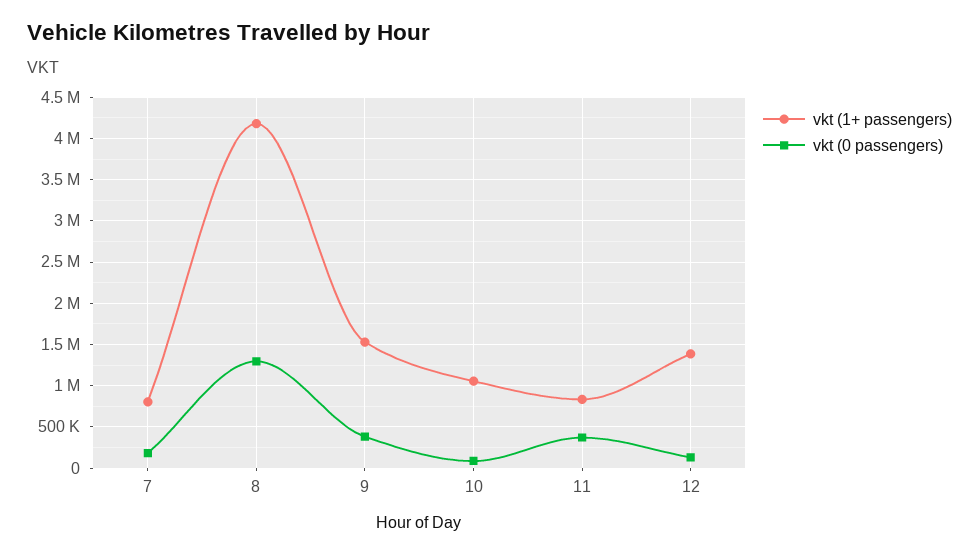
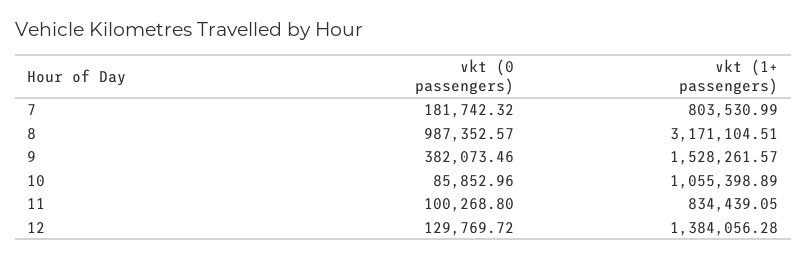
vkt (1+ passengers), 8: 4200000 -> 3171104.51
vkt (0 passengers), 8: 1300000 -> 987352.57
vkt (0 passengers), 11: 400000 -> 100268.8

